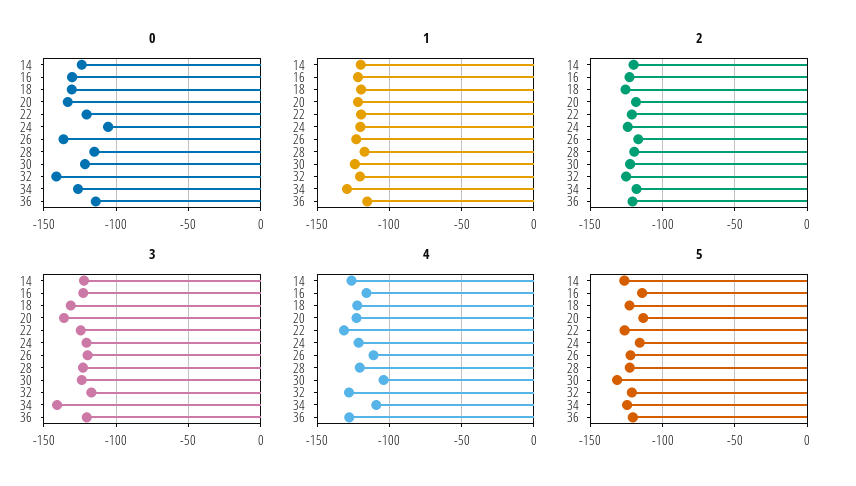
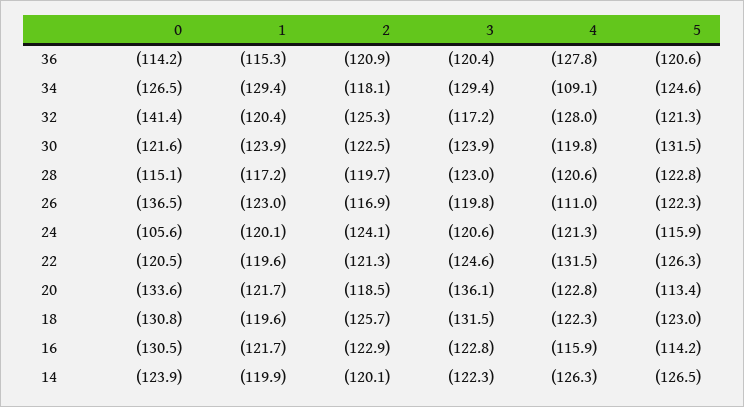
3, 34: -140 -> -129.4
4, 30: -105 -> -119.8

